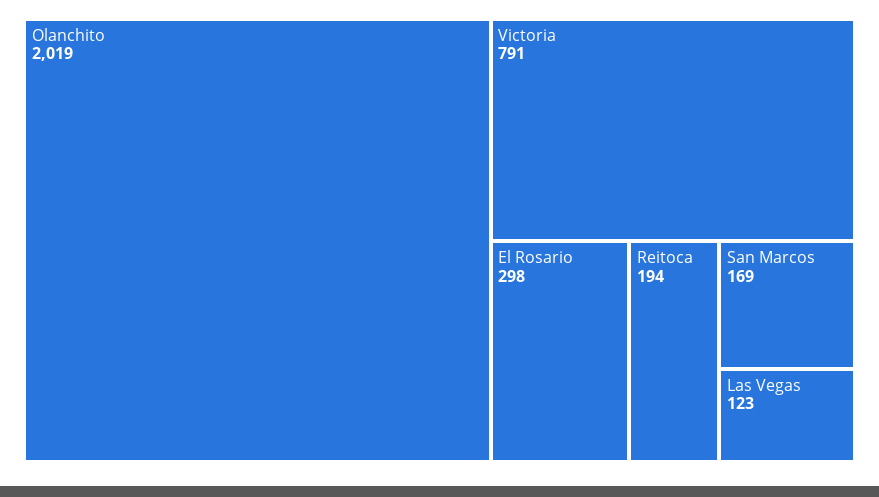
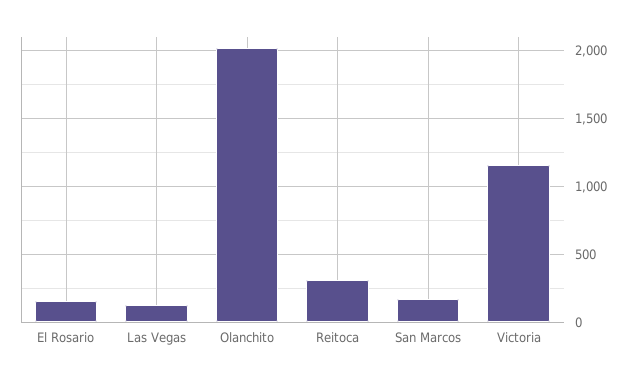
Victoria: 791 -> 1150
El Rosario: 298 -> 150
Reitoca: 194 -> 300

